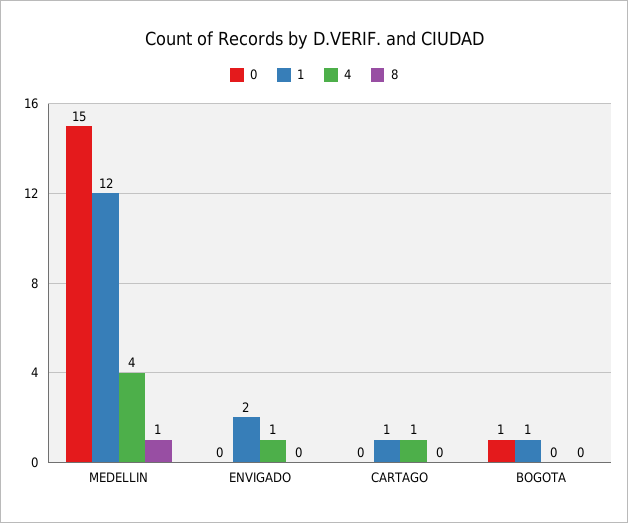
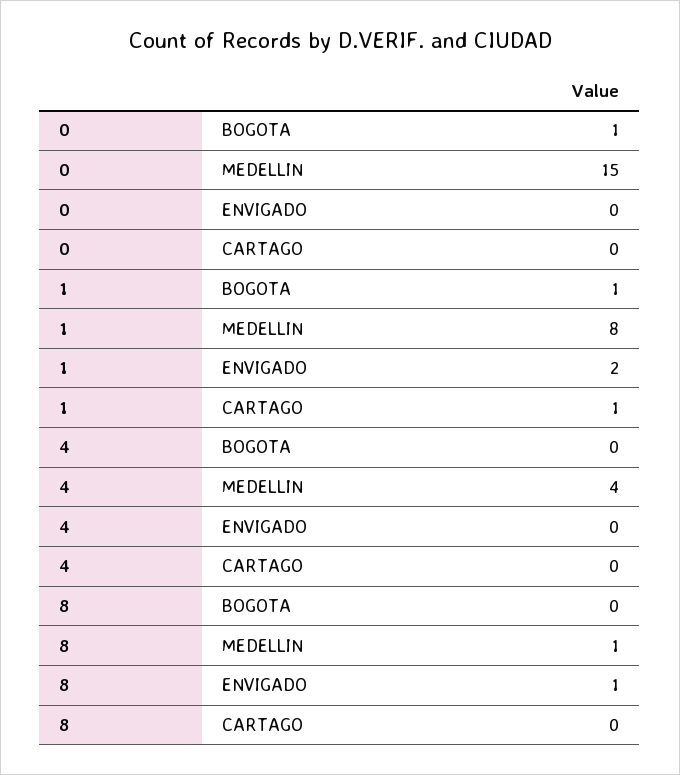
1, MEDELLIN: 12 -> 8
4, ENVIGADO: 1 -> 0
8, ENVIGADO: 0 -> 1
4, CARTAGO: 1 -> 0

